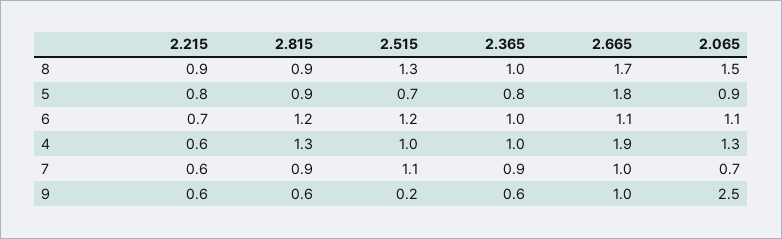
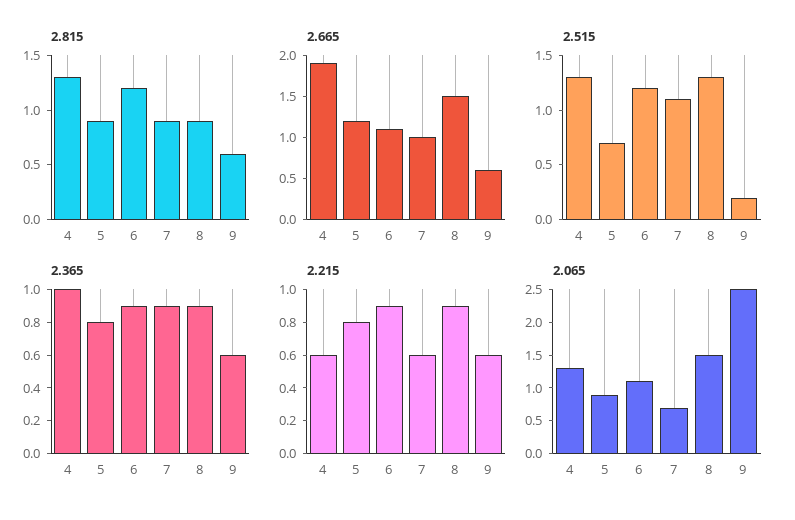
2.365, 8: 1 -> 0.9
2.665, 8: 1.7 -> 1.5
2.665, 5: 1.8 -> 1.2
2.215, 6: 0.7 -> 0.9
2.365, 6: 1 -> 0.9
2.515, 4: 1 -> 1.3
2.665, 9: 1 -> 0.6

